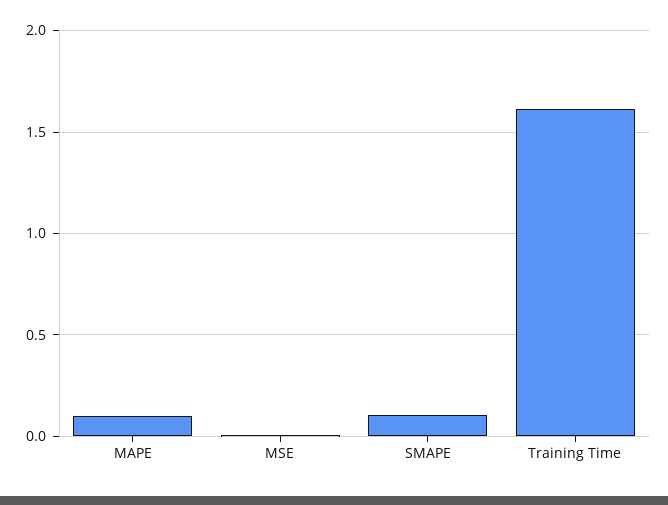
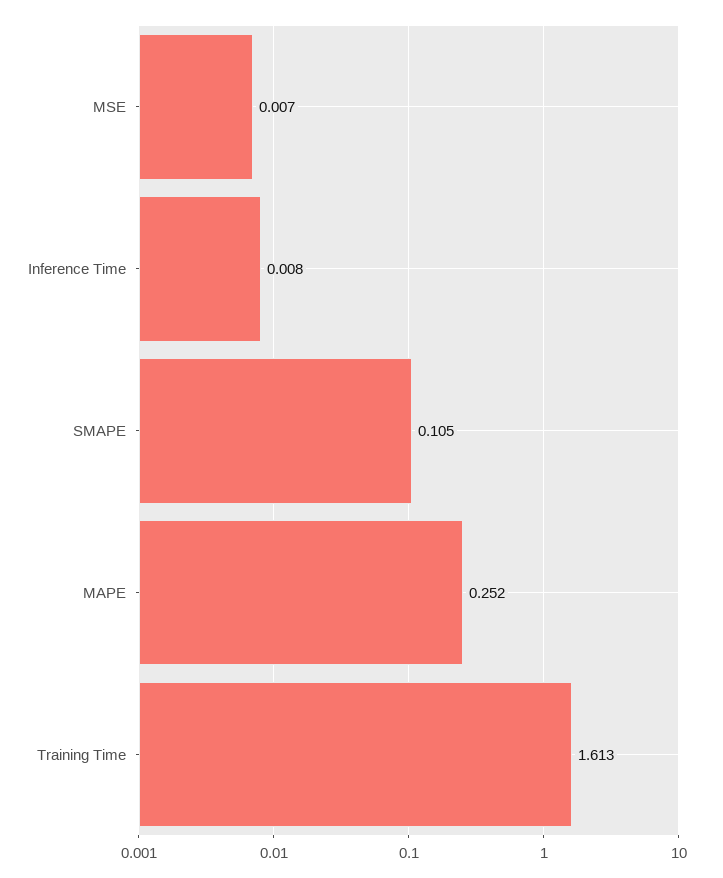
MAPE: 0.1 -> 0.252
Inference Time: none -> 0.008

